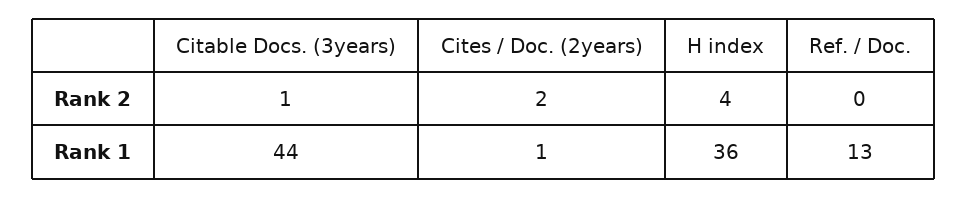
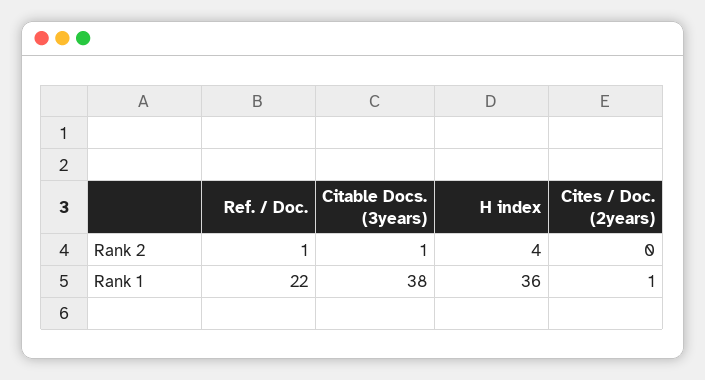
Cites / Doc. (2years), Rank 2: 2 -> 0
Ref. / Doc., Rank 2: 0 -> 1
Citable Docs. (3years), Rank 1: 44 -> 38
Ref. / Doc., Rank 1: 13 -> 22

